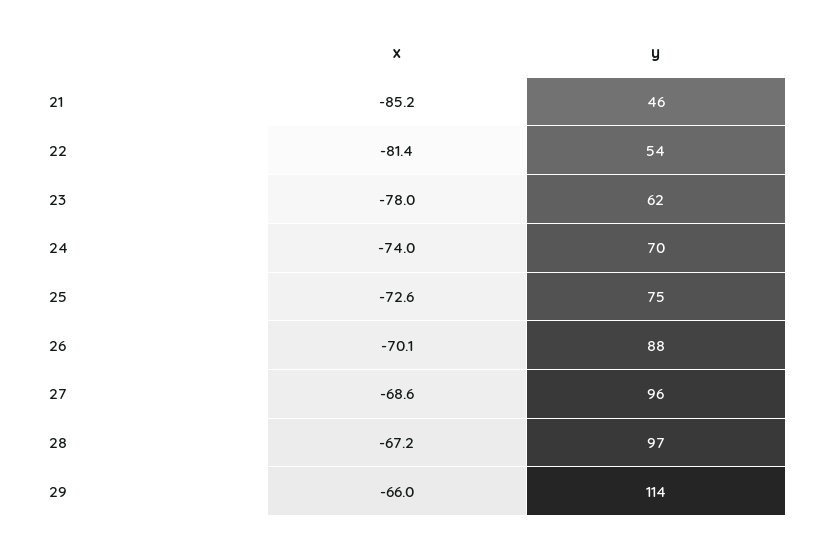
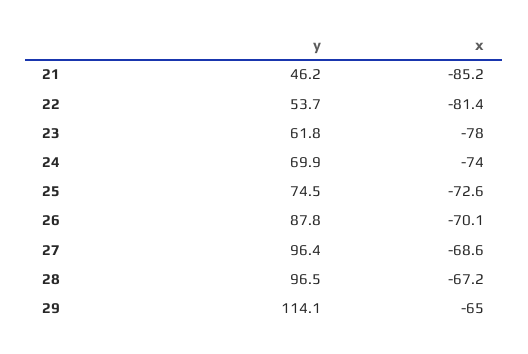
x, 29: -66 -> -65

